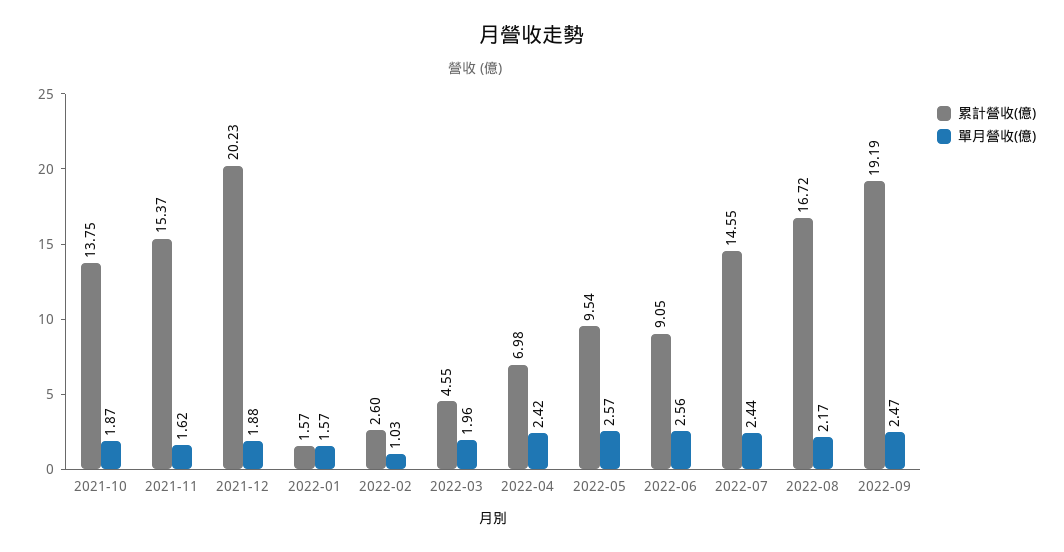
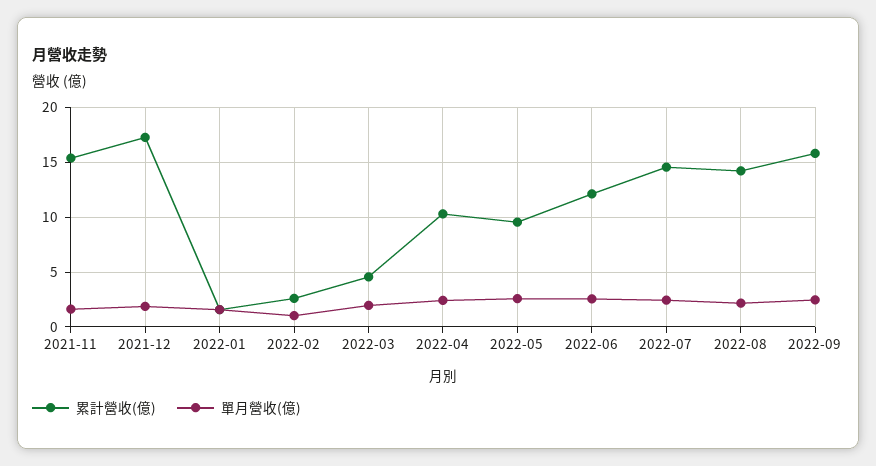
累計營收(億), 2021-10: 13.75 -> none
單月營收(億), 2021-10: 1.87 -> none
累計營收(億), 2021-12: 20.23 -> 17
累計營收(億), 2022-04: 6.98 -> 10
累計營收(億), 2022-06: 9.05 -> 12
累計營收(億), 2022-08: 16.72 -> 14
累計營收(億), 2022-09: 19.19 -> 16

